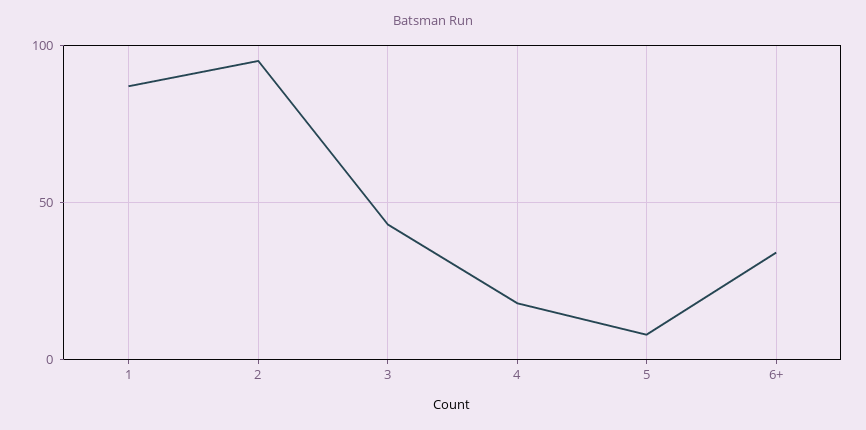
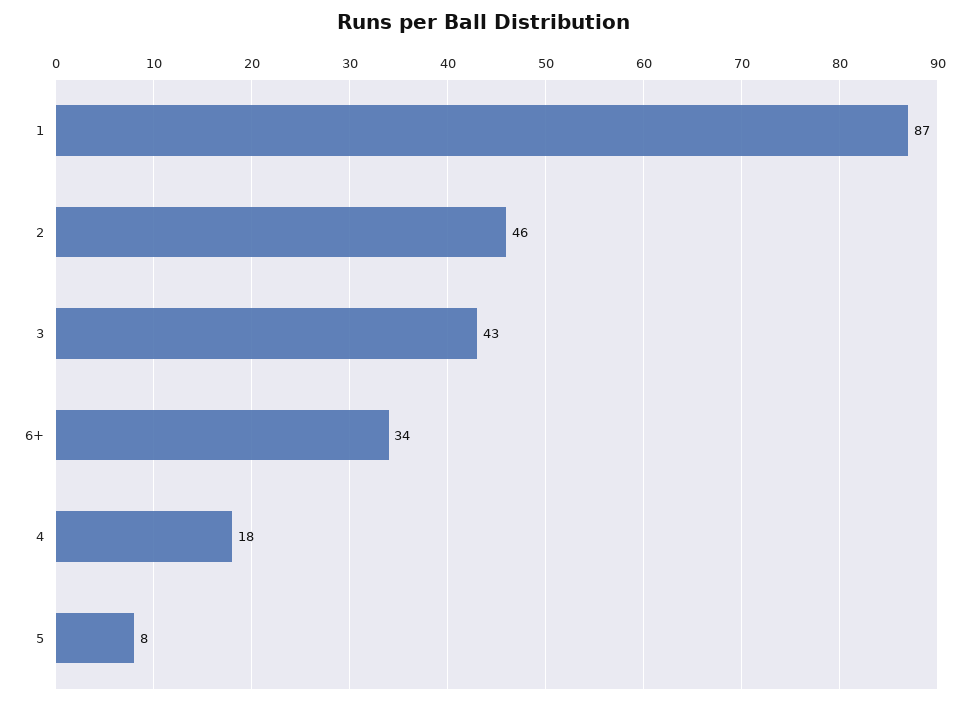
2: 95 -> 46

